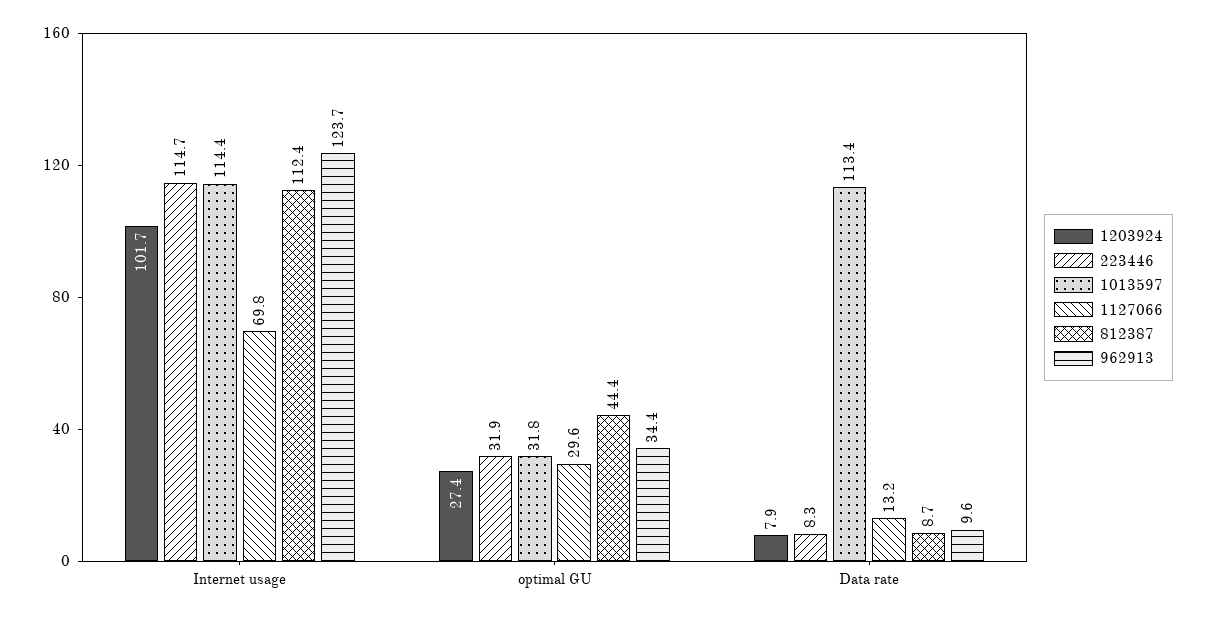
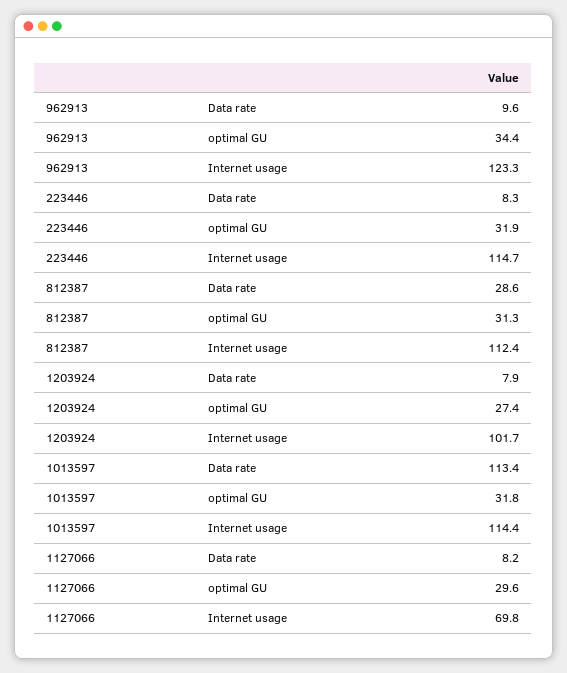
962913, Internet usage: 123.7 -> 123.3
812387, optimal GU: 44.4 -> 31.3
1127066, Data rate: 13.2 -> 8.2
812387, Data rate: 8.7 -> 28.6

